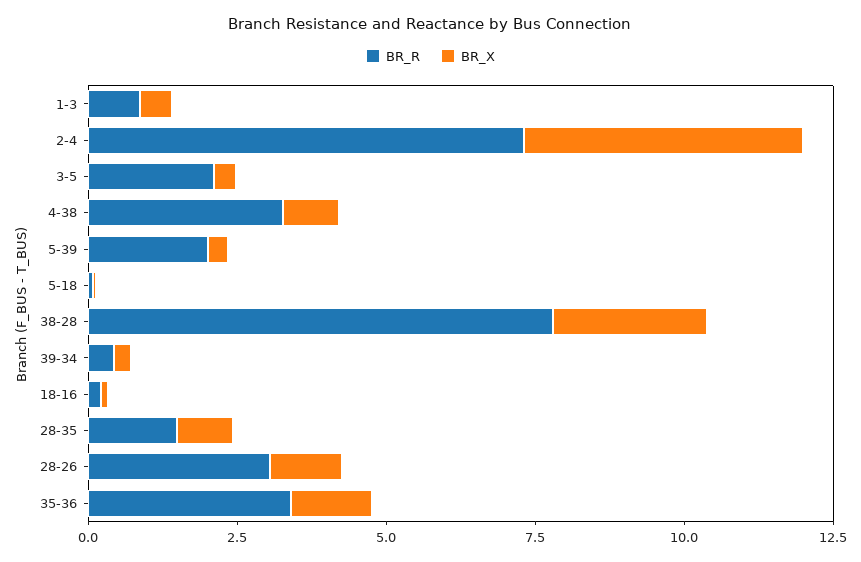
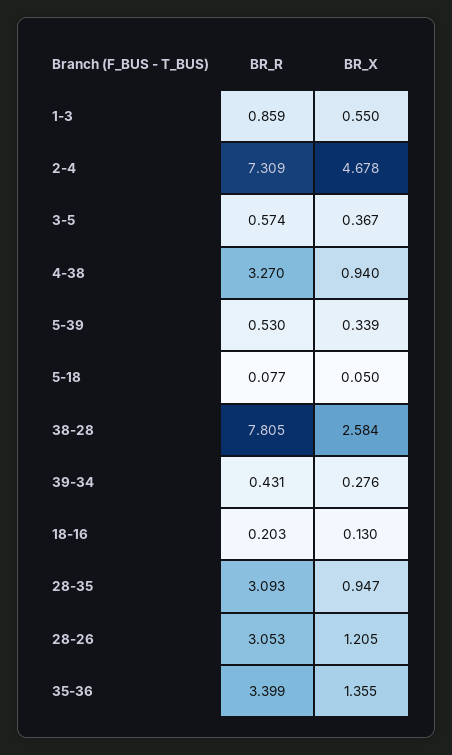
BR_R, 3-5: 2 -> 0.574
BR_R, 5-39: 2 -> 0.53
BR_R, 28-35: 1.5 -> 3.093

